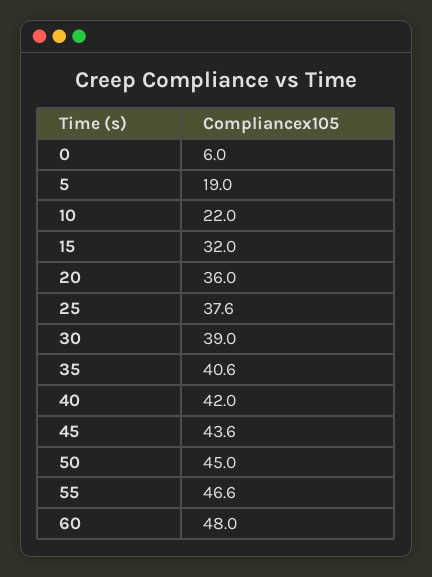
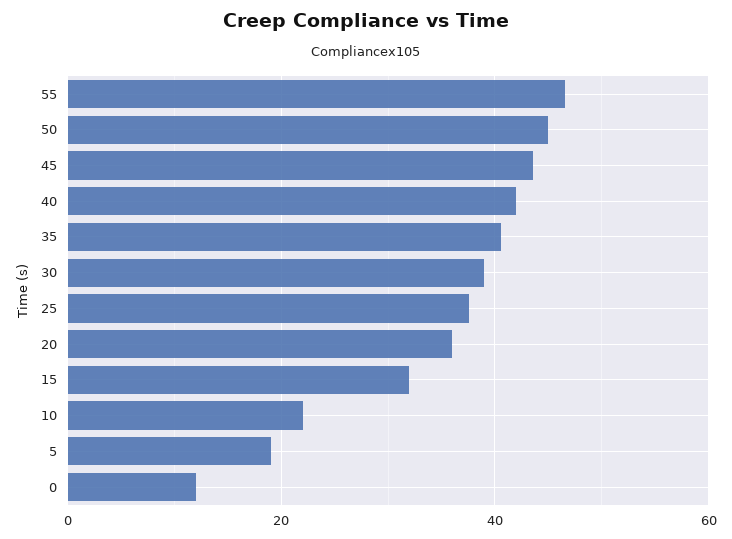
0: 6 -> 12
60: 48 -> none

